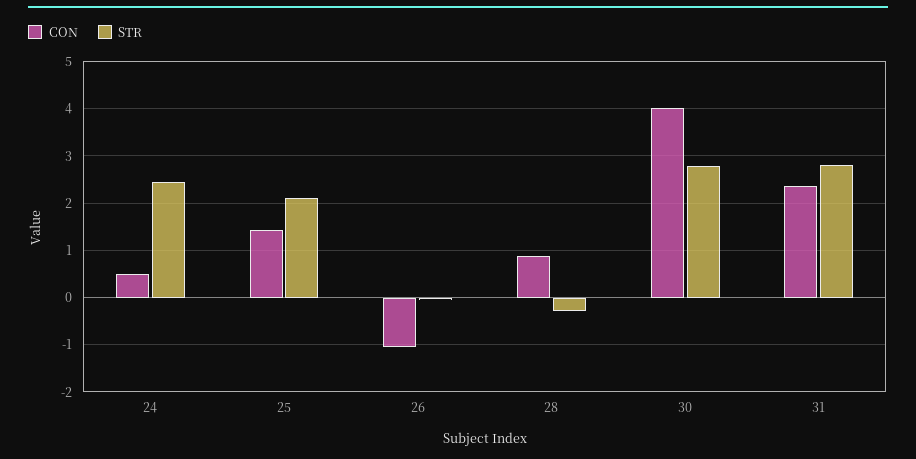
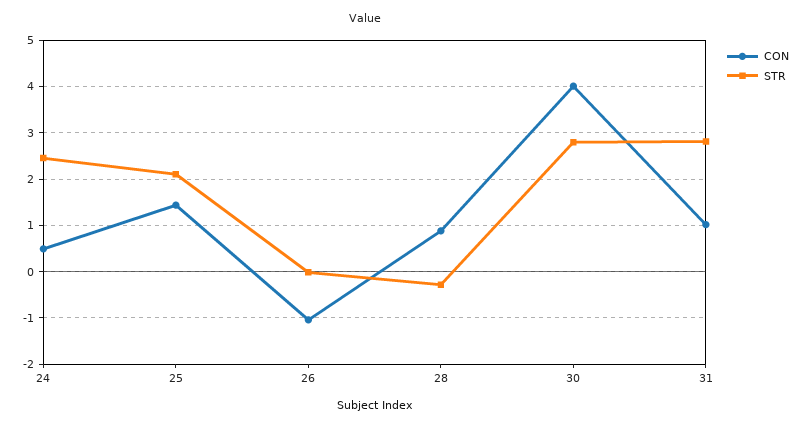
CON, 31: 2.4 -> 1

